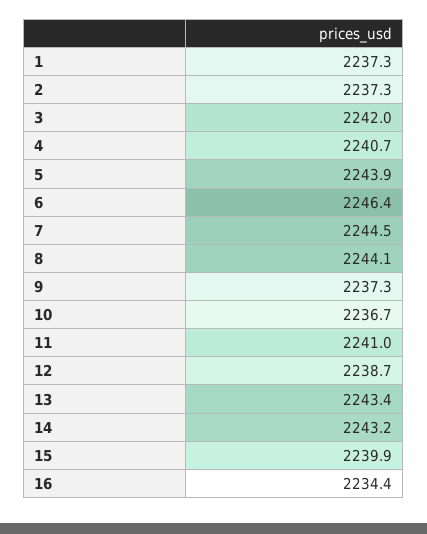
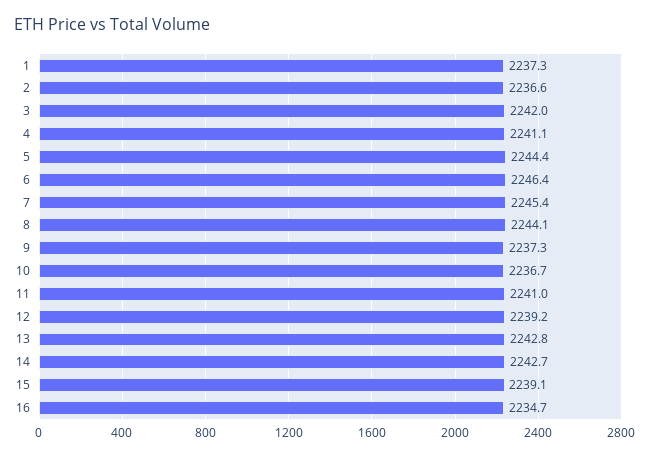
2: 2237.3 -> 2236.6
4: 2240.7 -> 2241.1
5: 2243.9 -> 2244.4
7: 2244.5 -> 2245.4
12: 2238.7 -> 2239.2
13: 2243.4 -> 2242.8
14: 2243.2 -> 2242.7
15: 2239.9 -> 2239.1
16: 2234.4 -> 2234.7

